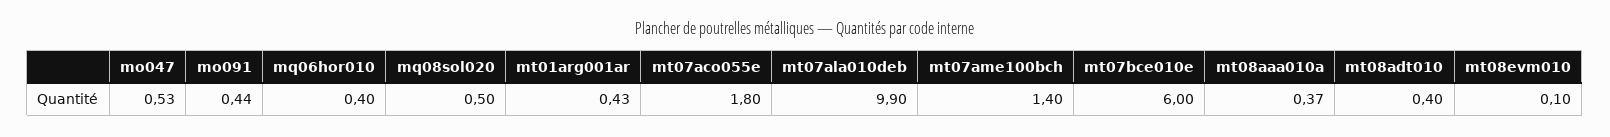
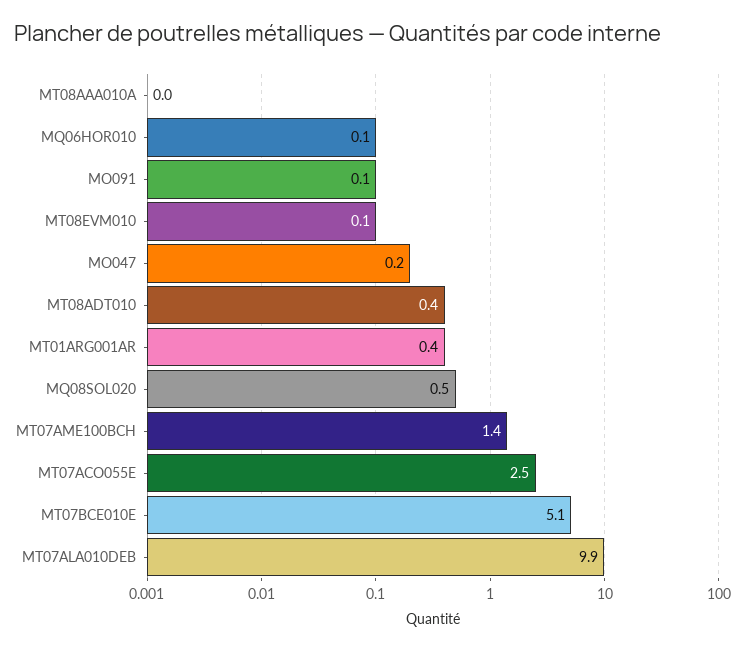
mo047: 0.53 -> 0.2
mo091: 0.44 -> 0.1
mq06hor010: 0.4 -> 0.1
mt07aco055e: 1.8 -> 2.5
mt07bce010e: 6 -> 5.1
mt08aaa010a: 0.37 -> 0

